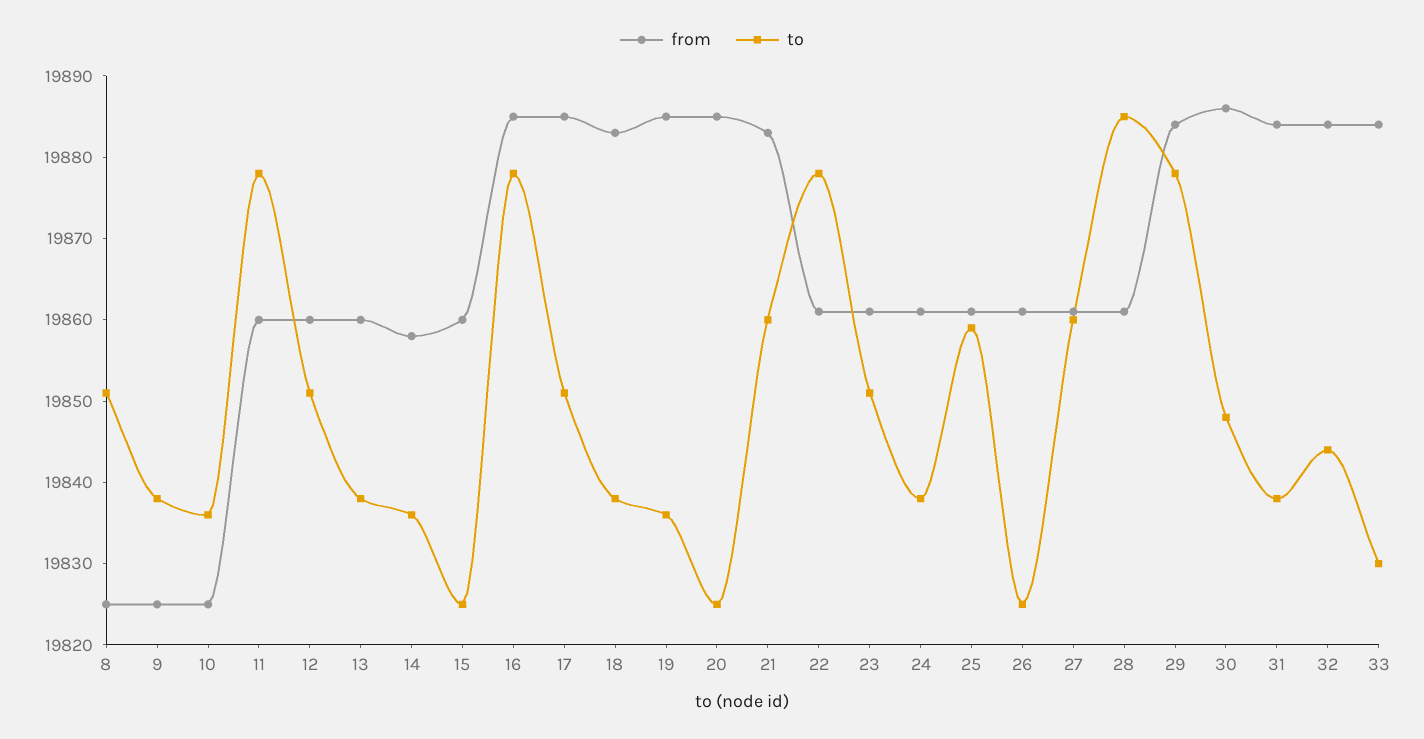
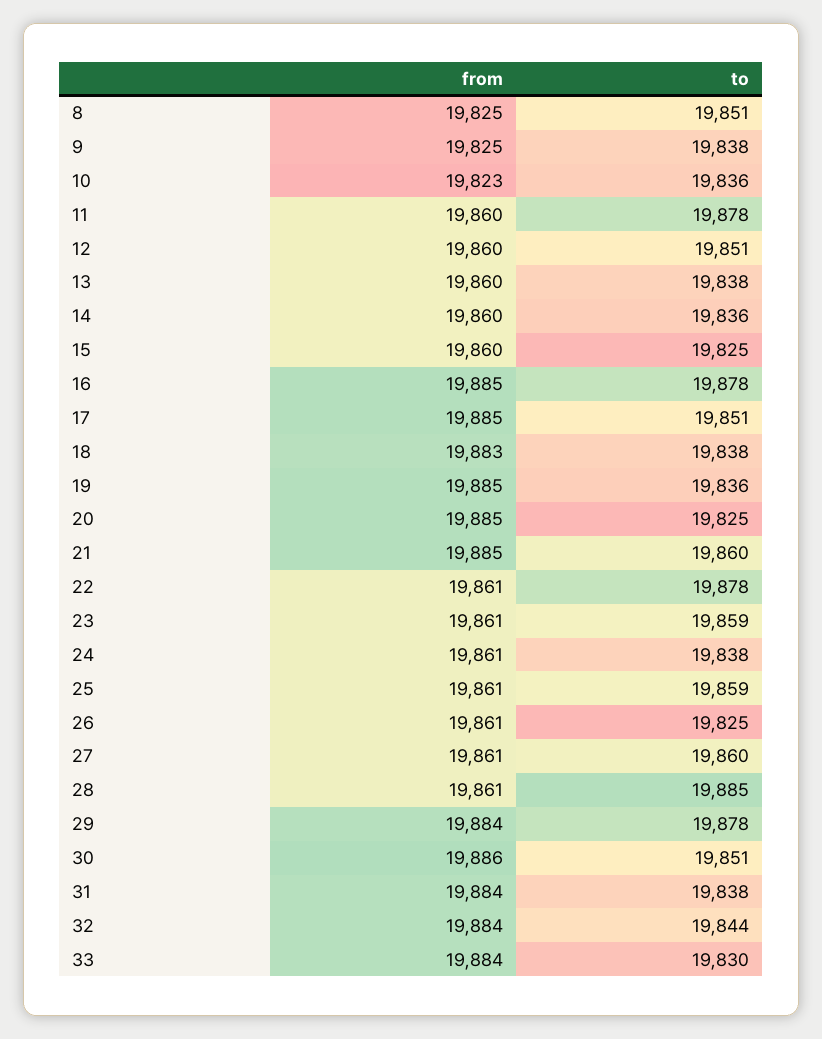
from, 10: 19825 -> 19823
from, 14: 19858 -> 19860
from, 21: 19883 -> 19885
to, 23: 19851 -> 19859
to, 30: 19848 -> 19851

